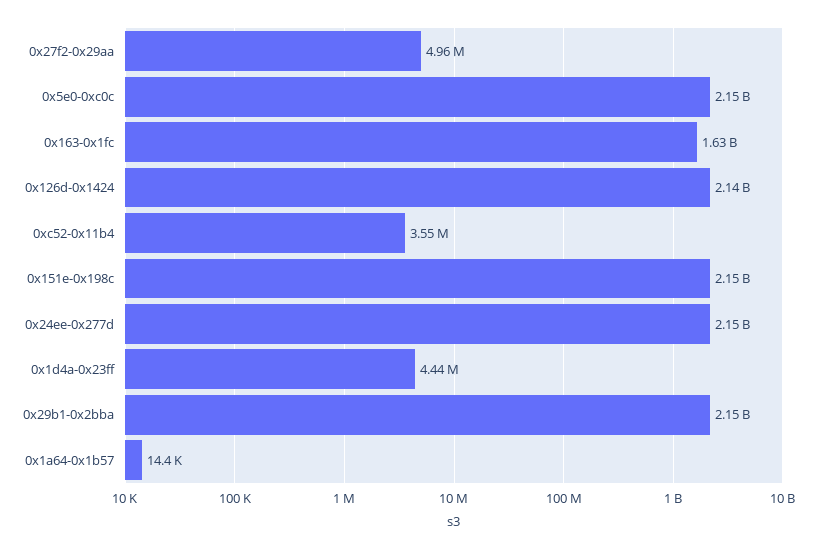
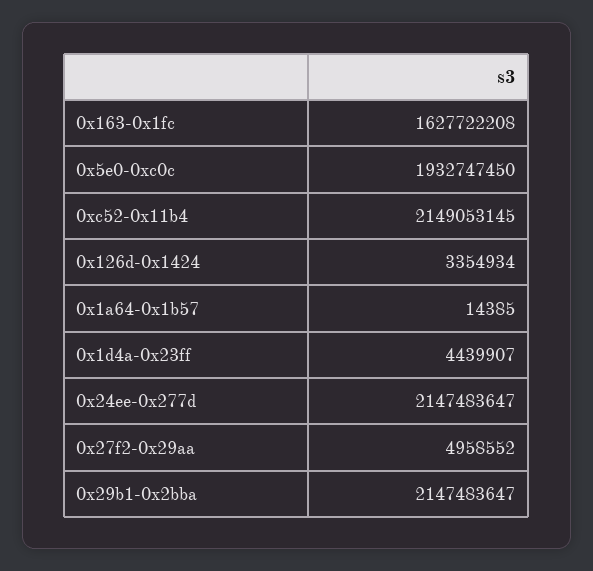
0x5e0-0xc0c: 2150000000 -> 1932747450
0x126d-0x1424: 2140000000 -> 3354934
0xc52-0x11b4: 3550000 -> 2149053145
0x151e-0x198c: 2150000000 -> none

